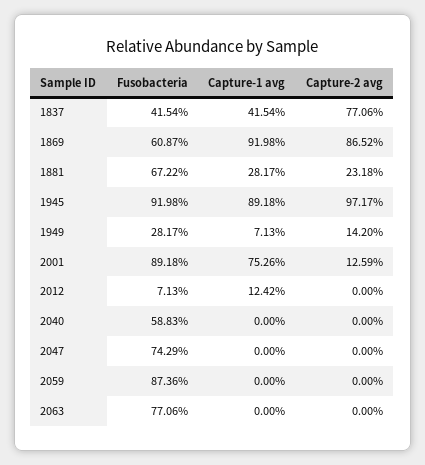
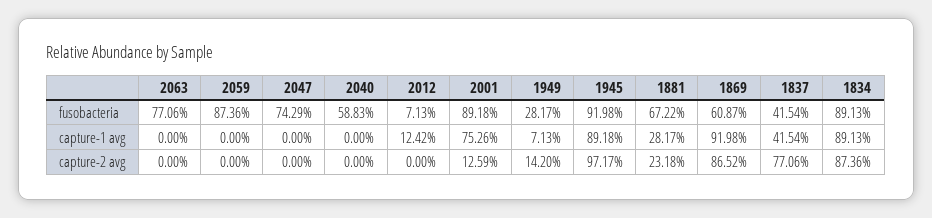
Fusobacteria, 1834: none -> 89.13
Capture-1 avg, 1834: none -> 89.13
Capture-2 avg, 1834: none -> 87.36

